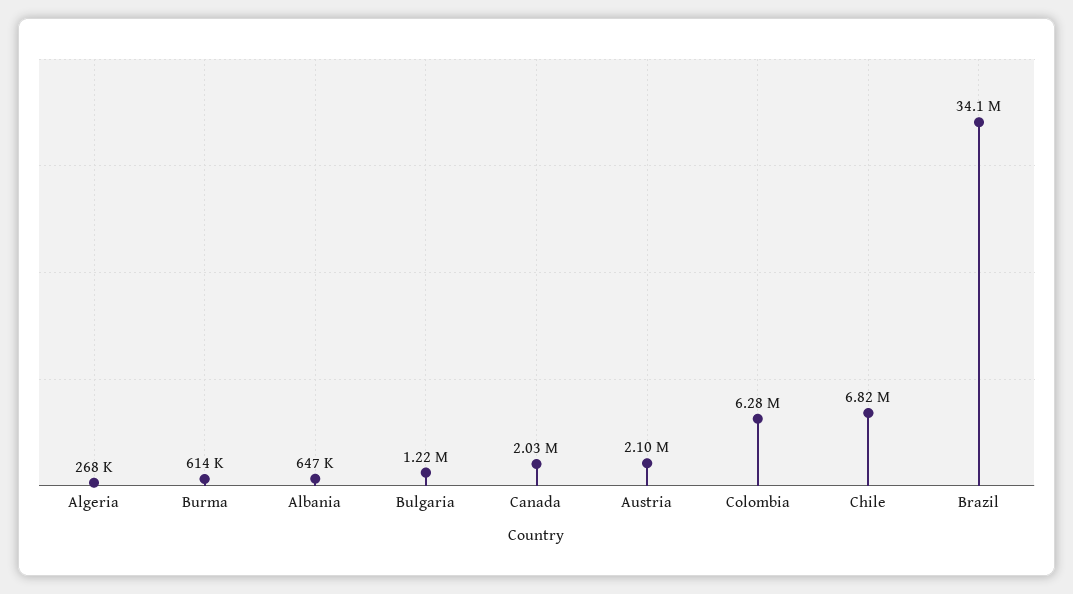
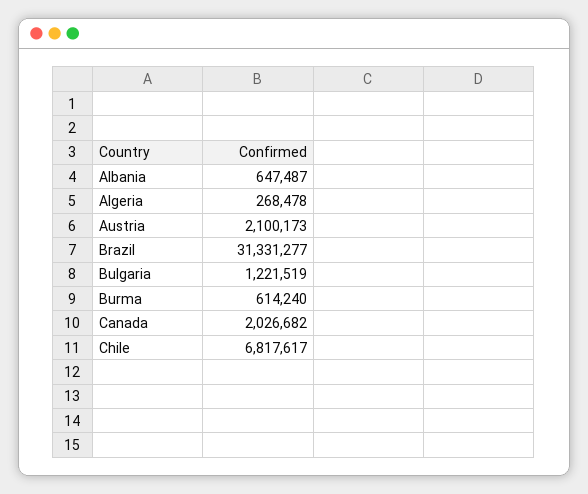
Colombia: 6280000 -> none
Brazil: 34100000 -> 31331277

